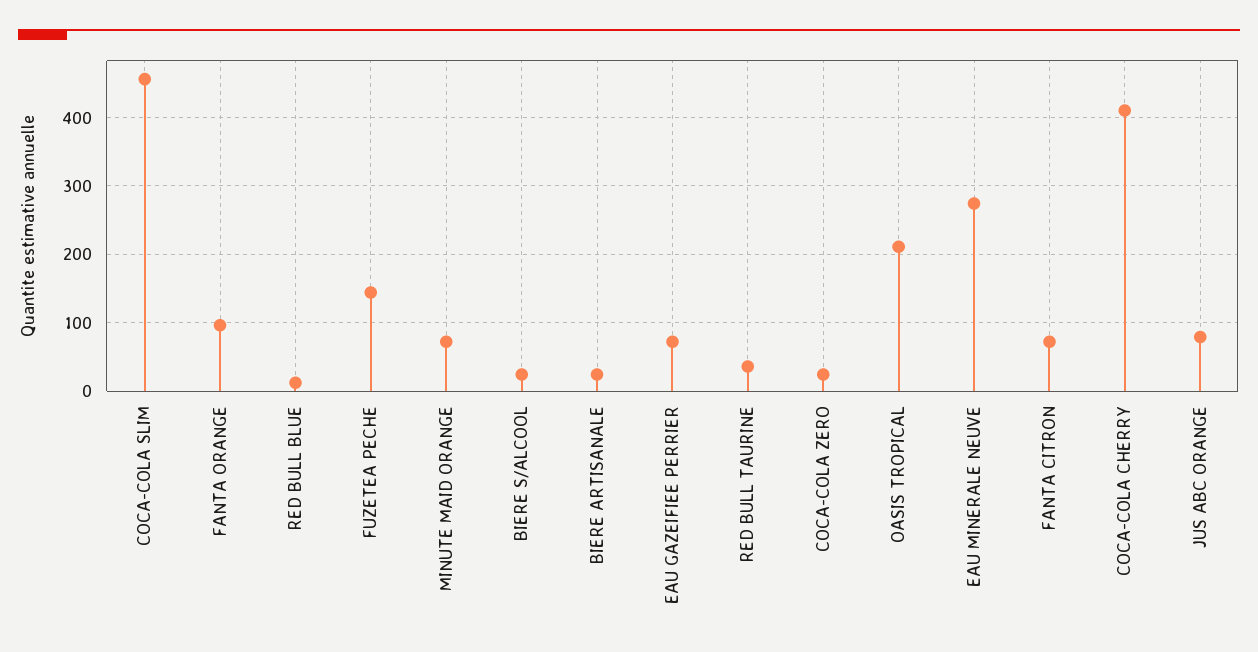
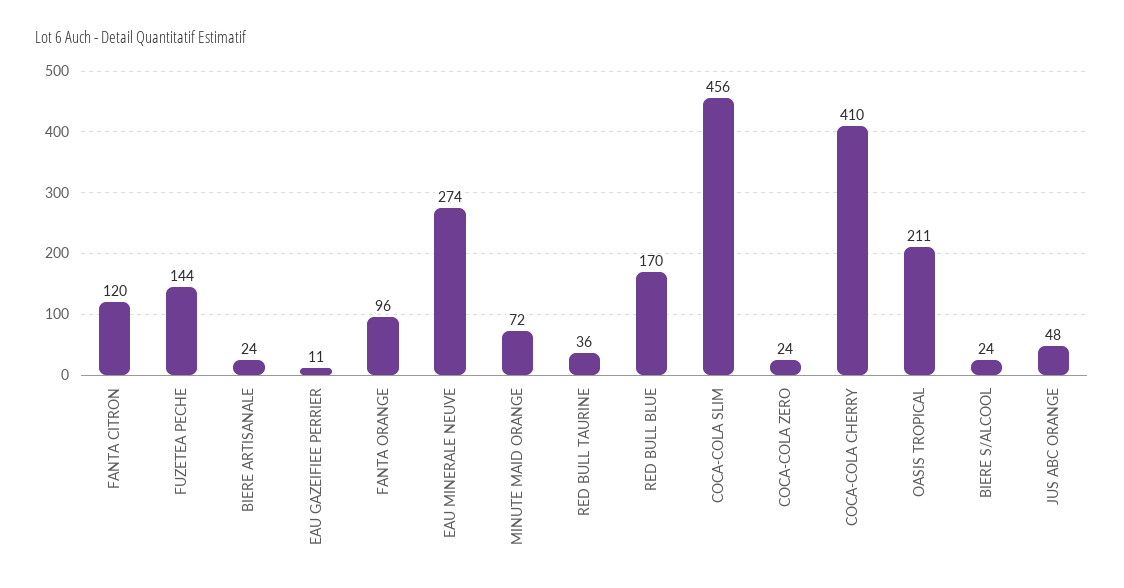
RED BULL BLUE: 10 -> 170
EAU GAZEIFIEE PERRIER: 70 -> 11
FANTA CITRON: 70 -> 120
JUS ABC ORANGE: 80 -> 48

